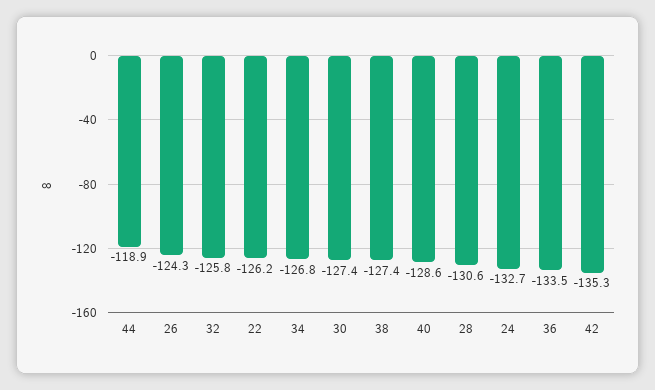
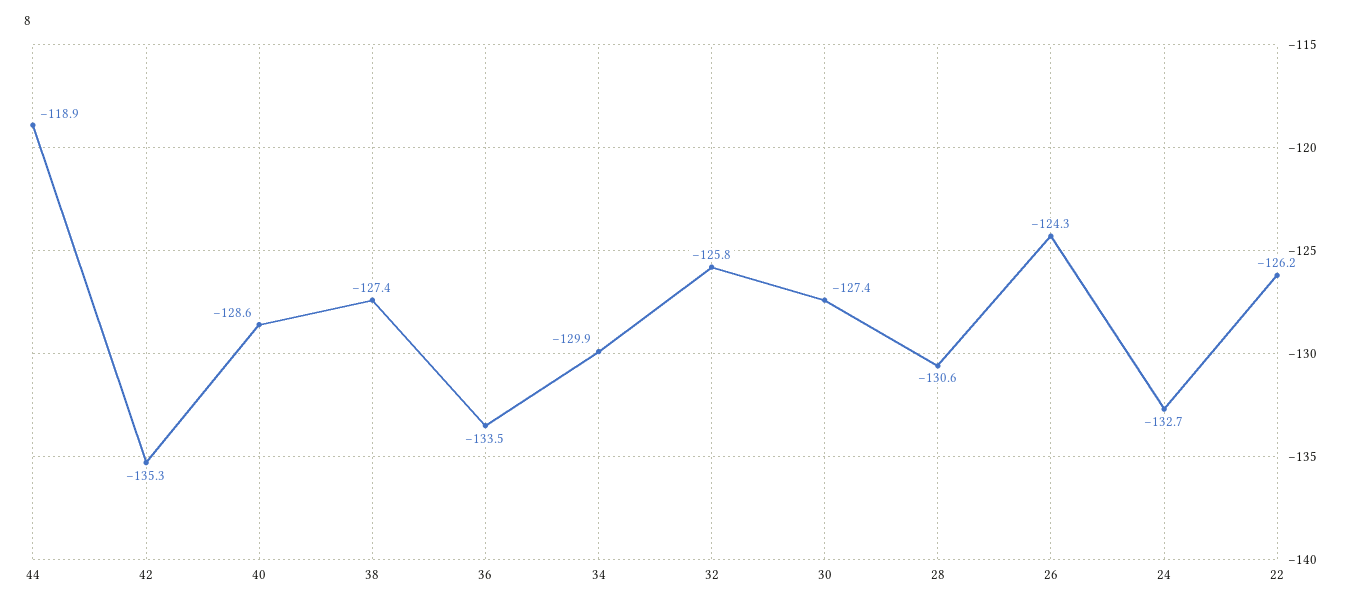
34: -126.8 -> -129.9

